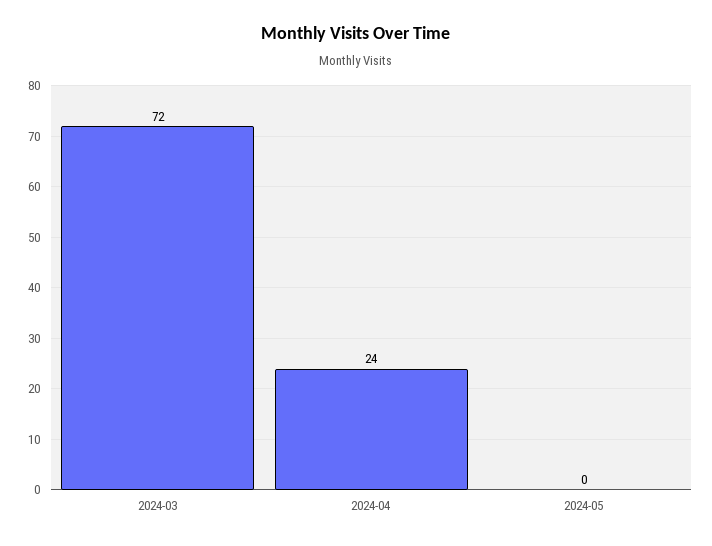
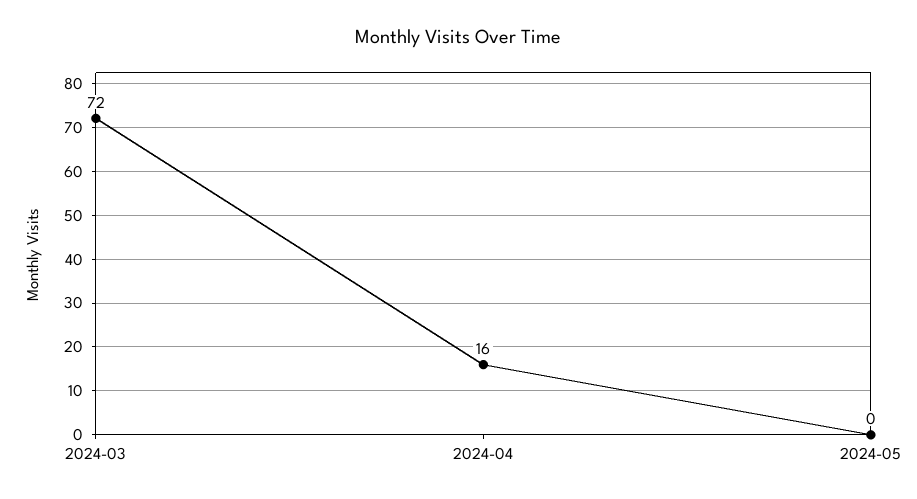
2024-04: 24 -> 16

